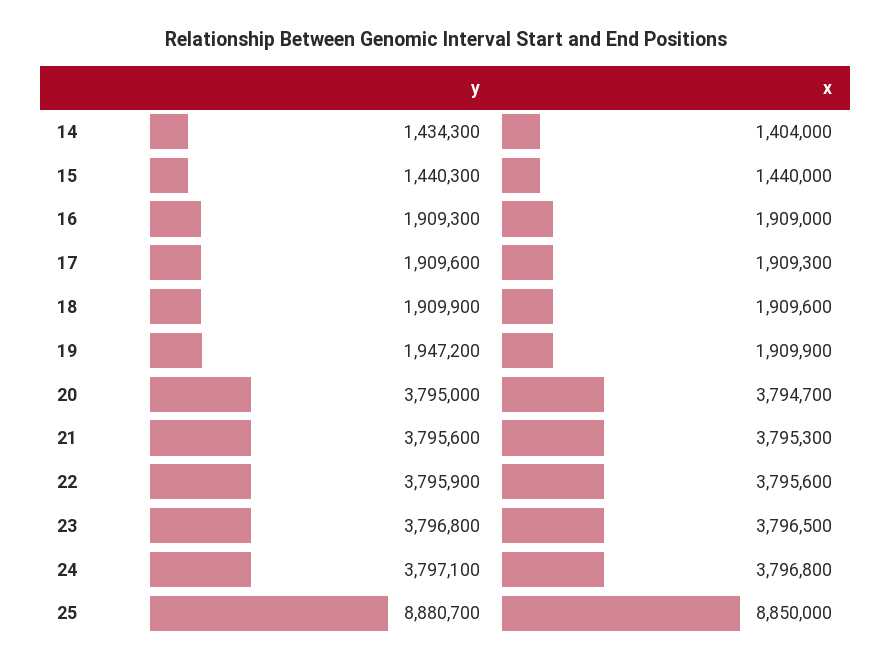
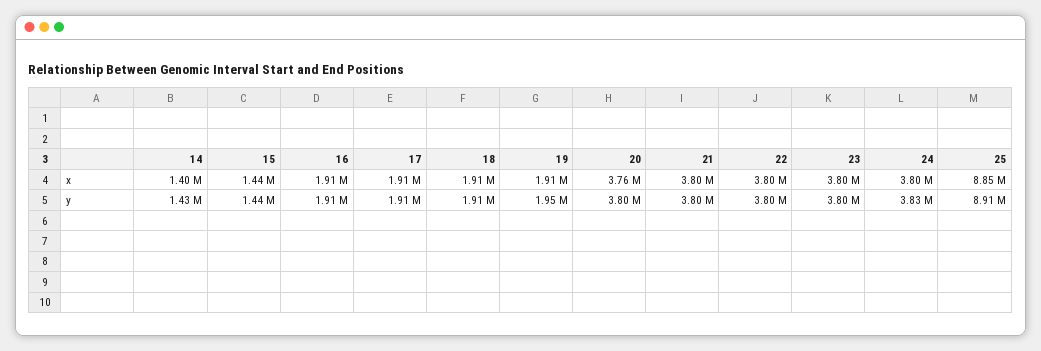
x, 20: 3794700 -> 3760000
y, 24: 3797100 -> 3830000
y, 25: 8880700 -> 8910000

